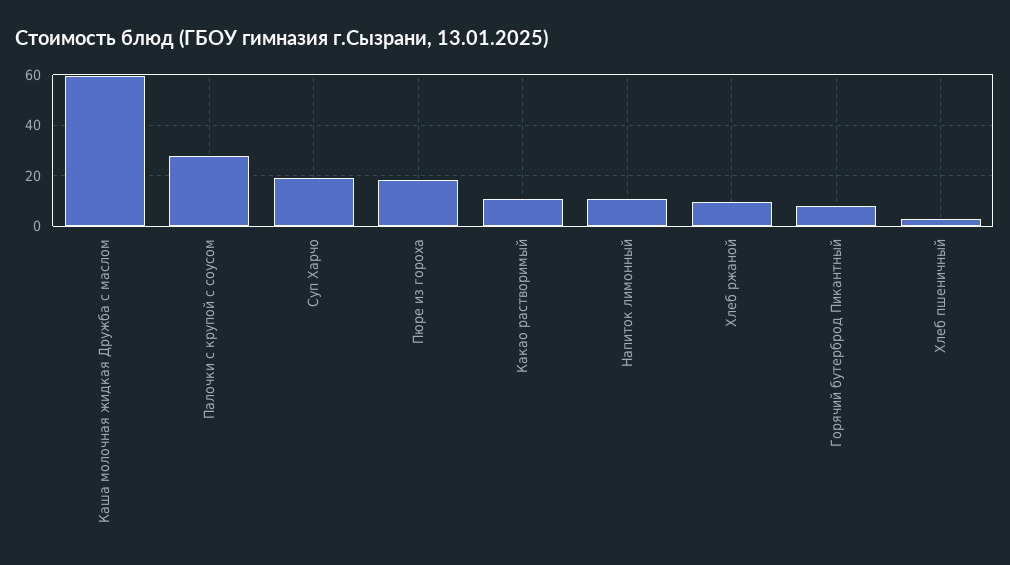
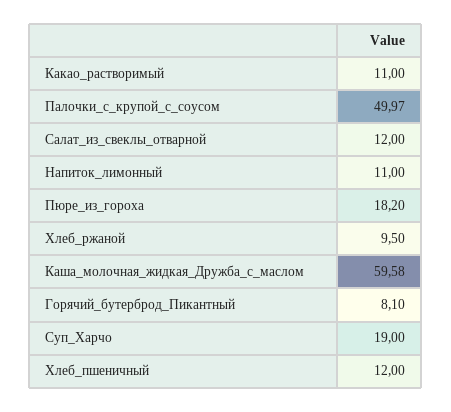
Палочки с крупой с соусом: 27.5 -> 49.97
Хлеб пшеничный: 2.5 -> 12
Салат_из_свеклы_отварной: none -> 12

